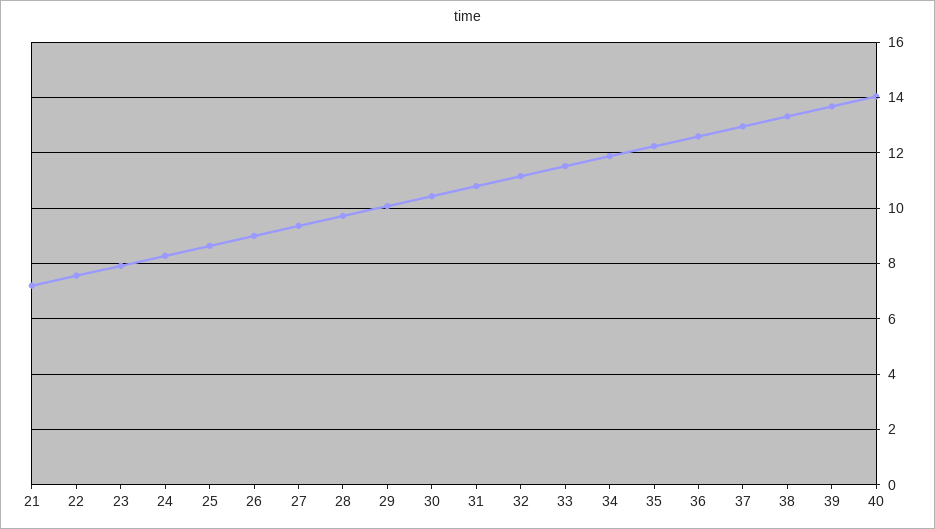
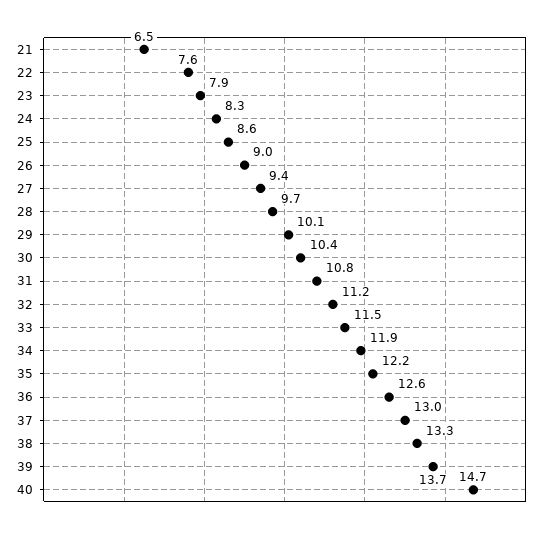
21: 7.25 -> 6.5
40: 14 -> 14.7

